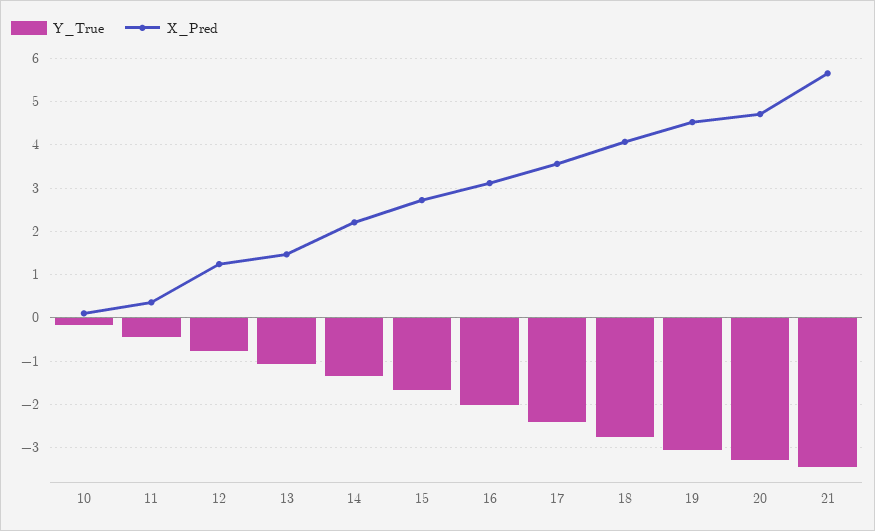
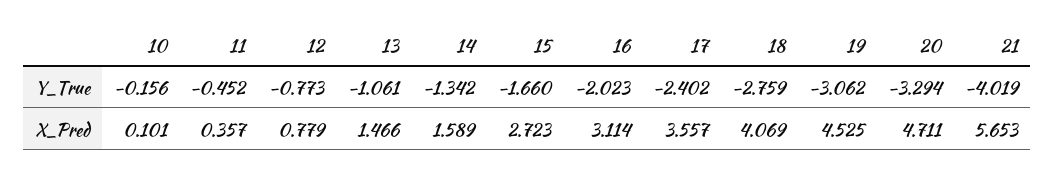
X_Pred, 12: 1.2 -> 0.779
X_Pred, 14: 2.2 -> 1.589
Y_True, 21: -3.4 -> -4.019

